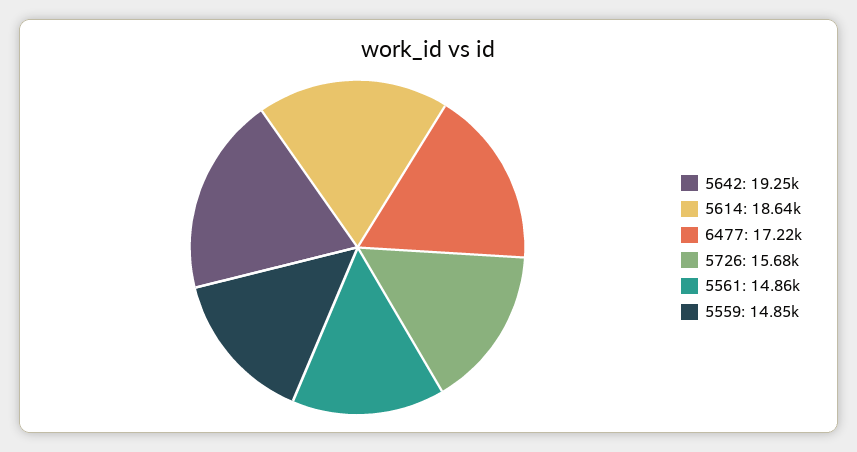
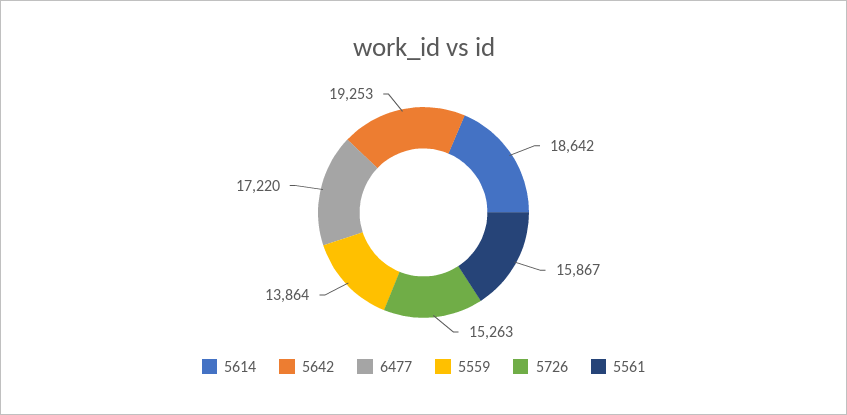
5726: 15680 -> 15263
5561: 14860 -> 15867
5559: 14850 -> 13864

